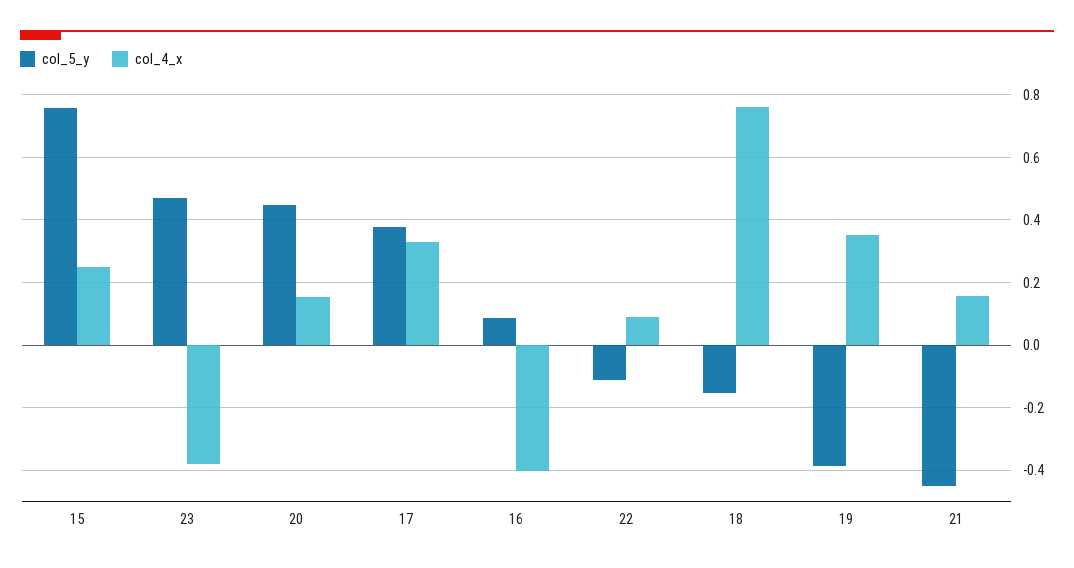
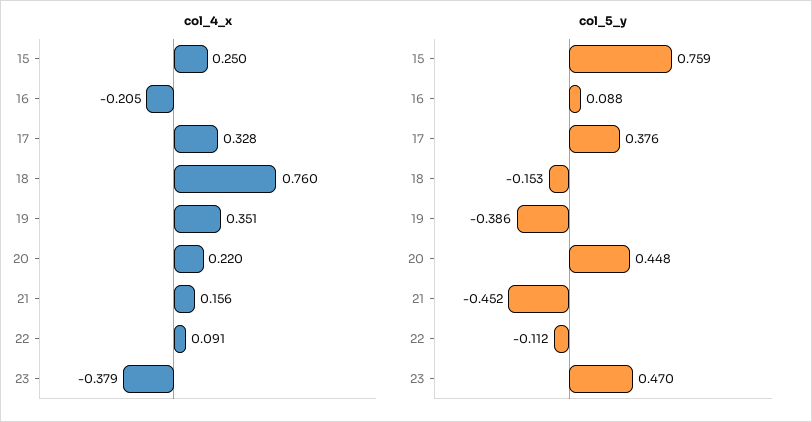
col_4_x, 20: 0.16 -> 0.22
col_4_x, 16: -0.4 -> -0.205

